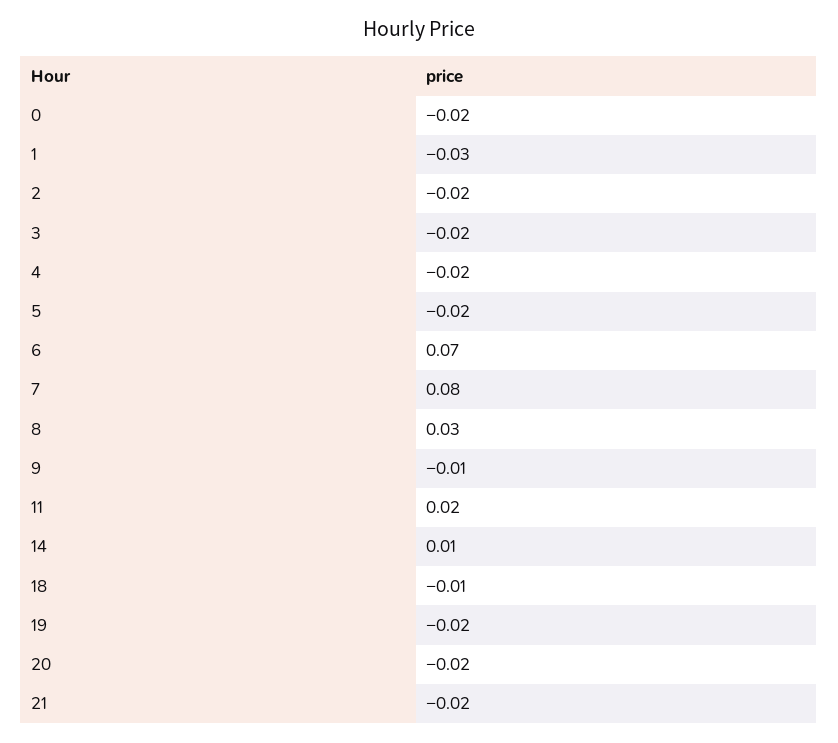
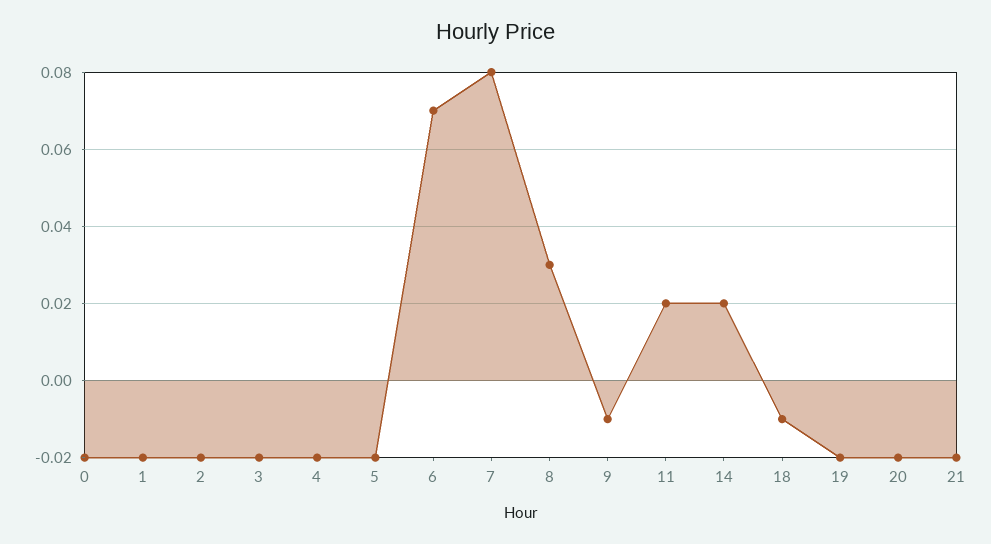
1: -0.03 -> -0.02
14: 0.01 -> 0.02

